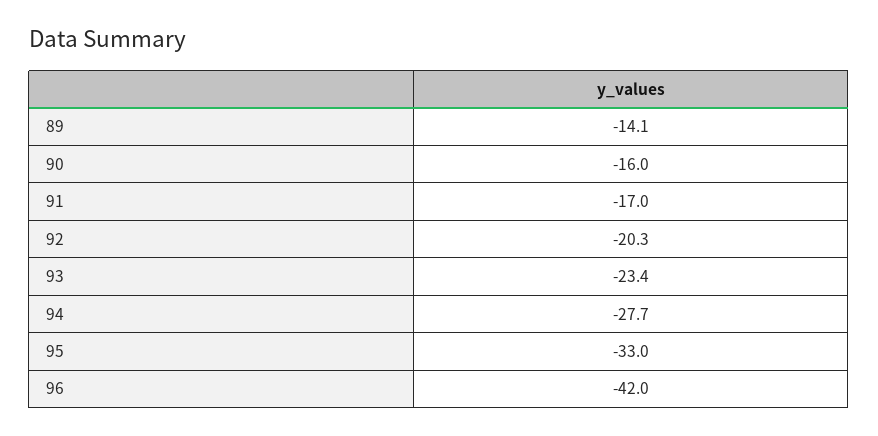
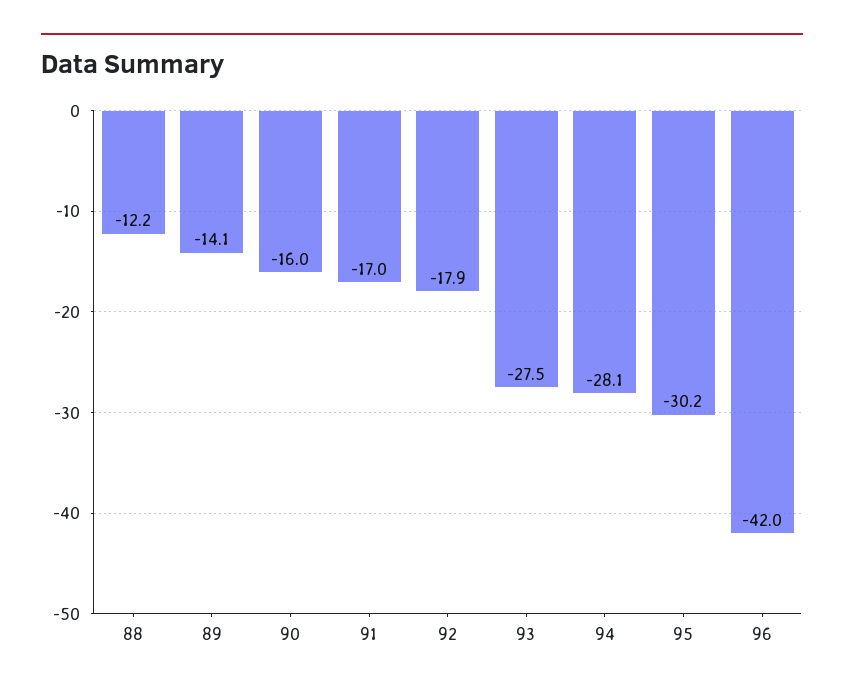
92: -20.3 -> -17.9
93: -23.4 -> -27.5
94: -27.7 -> -28.1
95: -33 -> -30.2
88: none -> -12.2

